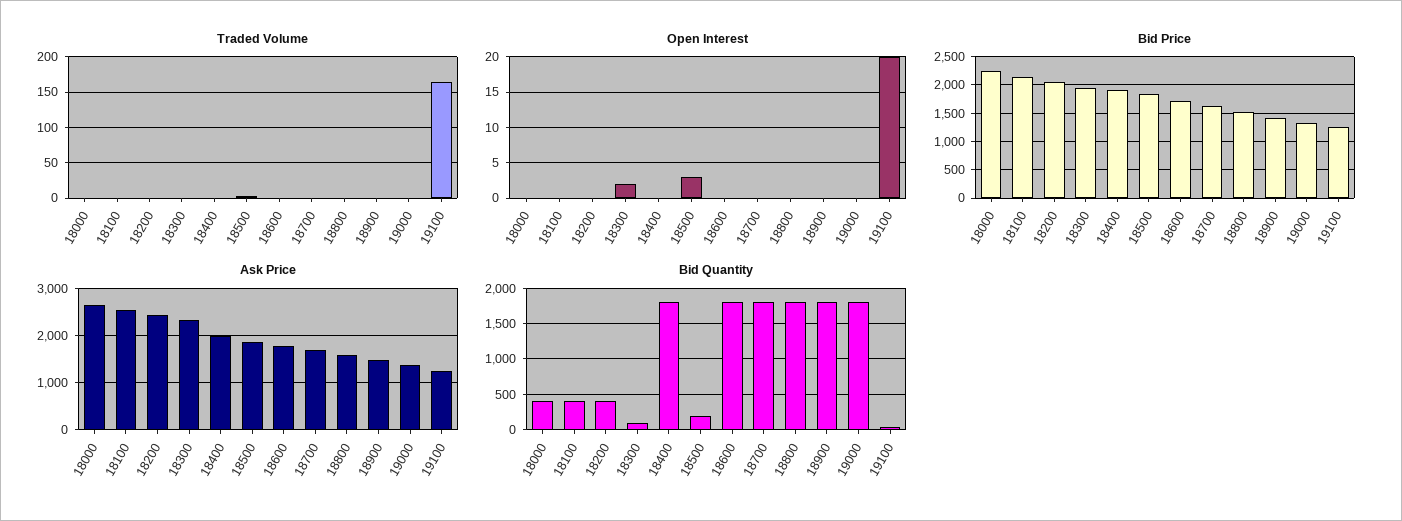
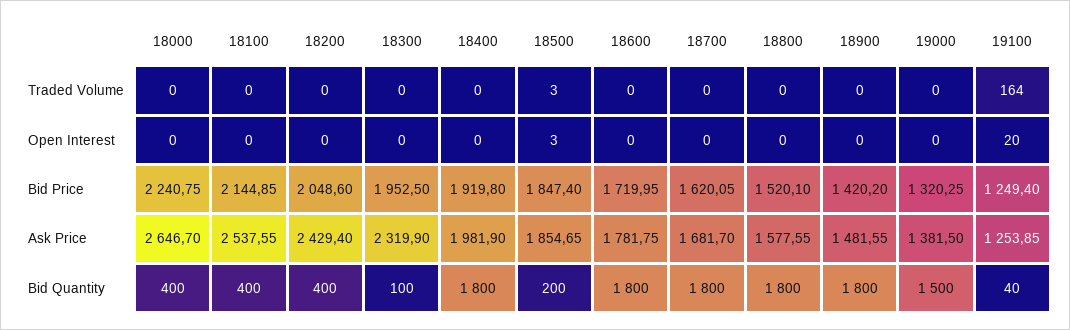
Open Interest, 18300: 2 -> 0
Bid Quantity, 19000: 1800 -> 1500

